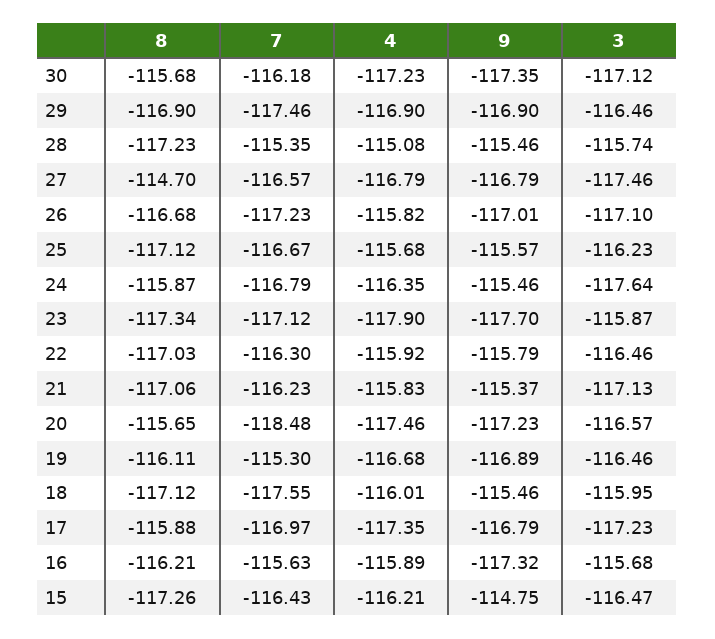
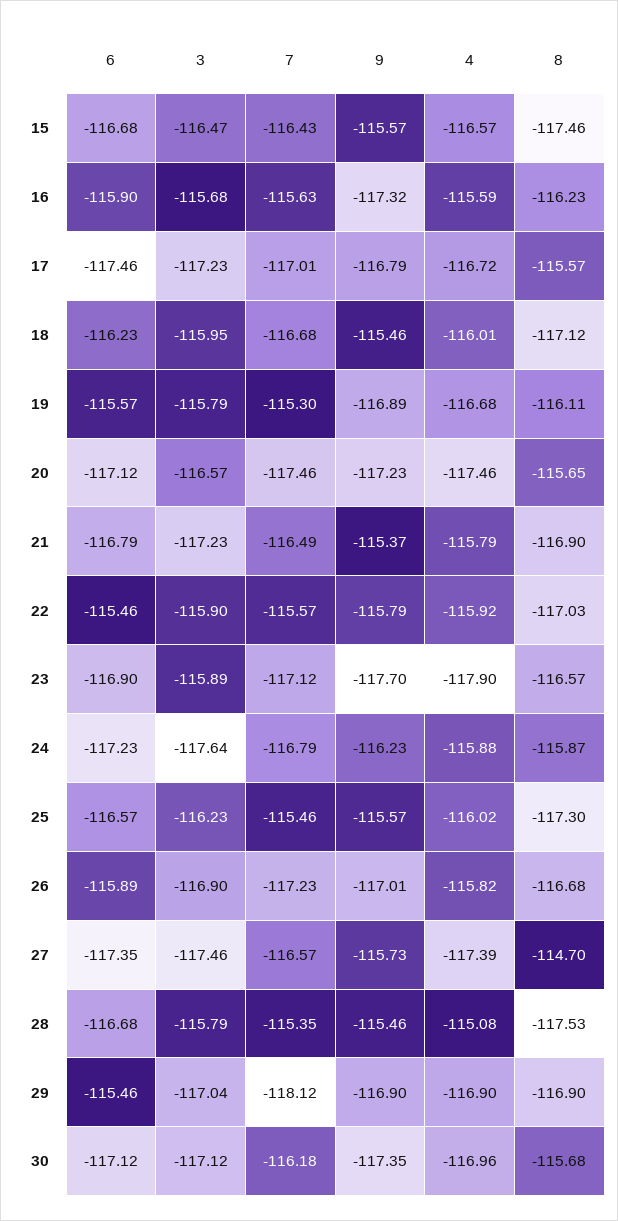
4, 30: -117.23 -> -116.96
7, 29: -117.46 -> -118.12
3, 29: -116.46 -> -117.04
8, 28: -117.23 -> -117.53
3, 28: -115.74 -> -115.79
4, 27: -116.79 -> -117.39
9, 27: -116.79 -> -115.73
3, 26: -117.1 -> -116.9
8, 25: -117.12 -> -117.3
7, 25: -116.67 -> -115.46
4, 25: -115.68 -> -116.02
4, 24: -116.35 -> -115.88
9, 24: -115.46 -> -116.23
8, 23: -117.34 -> -116.57
3, 23: -115.87 -> -115.89
7, 22: -116.3 -> -115.57
3, 22: -116.46 -> -115.9
8, 21: -117.06 -> -116.9
7, 21: -116.23 -> -116.49
4, 21: -115.83 -> -115.79
3, 21: -117.13 -> -117.23
7, 20: -118.48 -> -117.46
3, 19: -116.46 -> -115.79
7, 18: -117.55 -> -116.68
8, 17: -115.88 -> -115.57
7, 17: -116.97 -> -117.01
4, 17: -117.35 -> -116.72
8, 16: -116.21 -> -116.23
4, 16: -115.89 -> -115.59
8, 15: -117.26 -> -117.46
4, 15: -116.21 -> -116.57
9, 15: -114.75 -> -115.57
6, 15: none -> -116.68
6, 16: none -> -115.9
6, 17: none -> -117.46
6, 18: none -> -116.23
6, 19: none -> -115.57
6, 20: none -> -117.12
6, 21: none -> -116.79
6, 22: none -> -115.46
6, 23: none -> -116.9
6, 24: none -> -117.23
6, 25: none -> -116.57
6, 26: none -> -115.89
6, 27: none -> -117.35
6, 28: none -> -116.68
6, 29: none -> -115.46
6, 30: none -> -117.12

